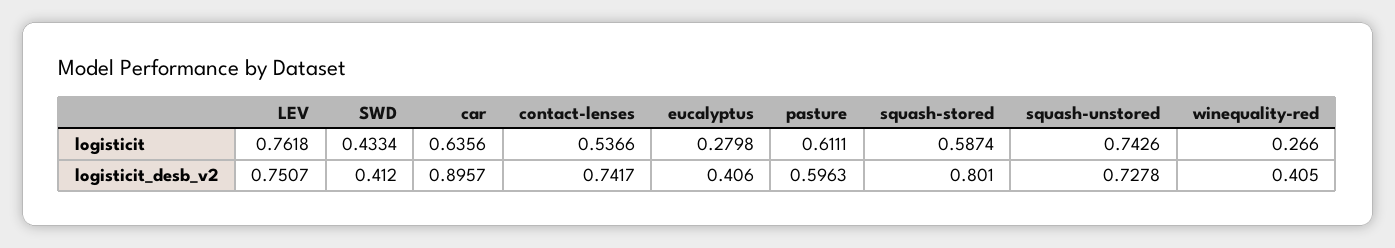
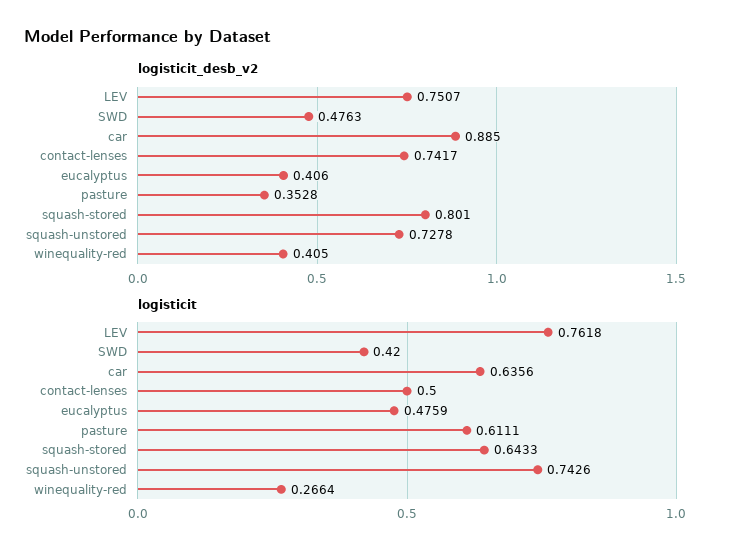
logisticit, SWD: 0.4334 -> 0.42
logisticit, contact-lenses: 0.5366 -> 0.5
logisticit, eucalyptus: 0.2798 -> 0.4759
logisticit, squash-stored: 0.5874 -> 0.6433
logisticit, winequality-red: 0.266 -> 0.2664
logisticit_desb_v2, SWD: 0.412 -> 0.4763
logisticit_desb_v2, car: 0.8957 -> 0.885
logisticit_desb_v2, pasture: 0.5963 -> 0.3528

